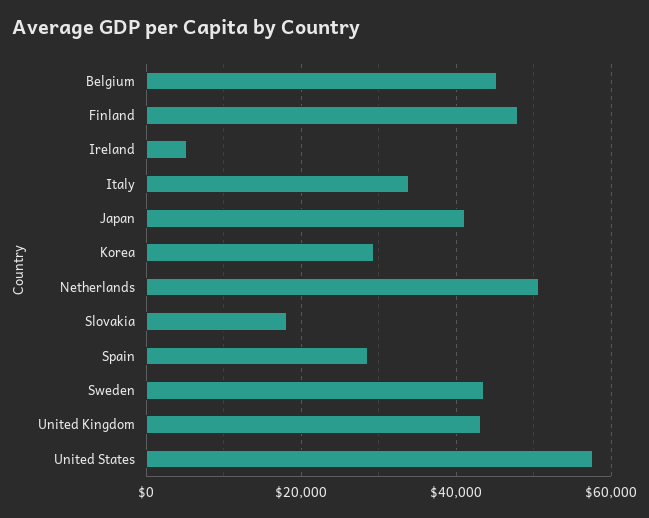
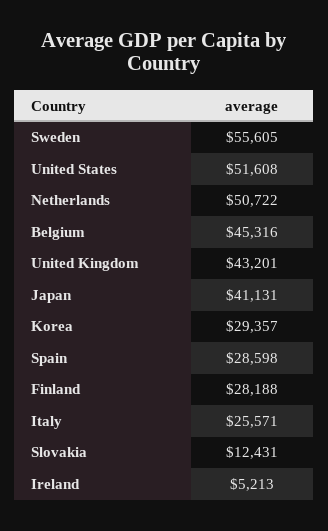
Finland: 48000 -> 28188
Italy: 34000 -> 25571
Slovakia: 18000 -> 12431
Sweden: 44000 -> 55605
United States: 58000 -> 51608

